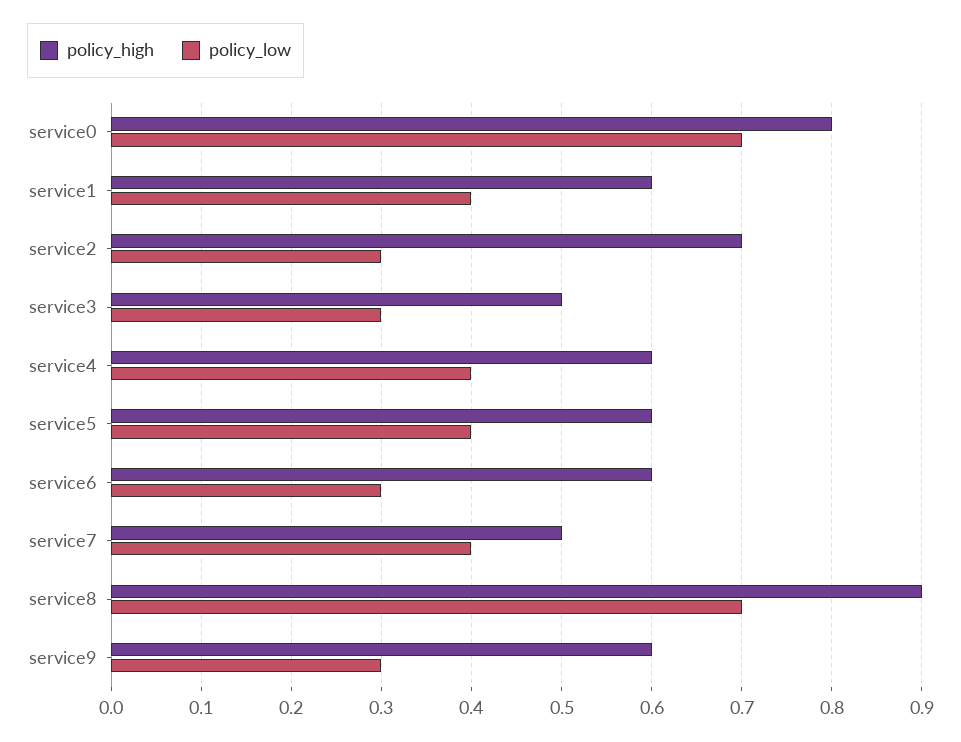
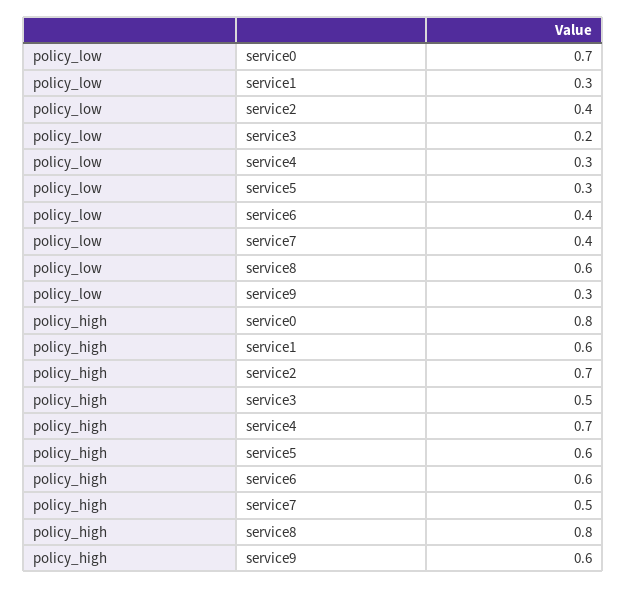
policy_low, service1: 0.4 -> 0.3
policy_low, service2: 0.3 -> 0.4
policy_low, service3: 0.3 -> 0.2
policy_high, service4: 0.6 -> 0.7
policy_low, service4: 0.4 -> 0.3
policy_low, service5: 0.4 -> 0.3
policy_low, service6: 0.3 -> 0.4
policy_high, service8: 0.9 -> 0.8
policy_low, service8: 0.7 -> 0.6

